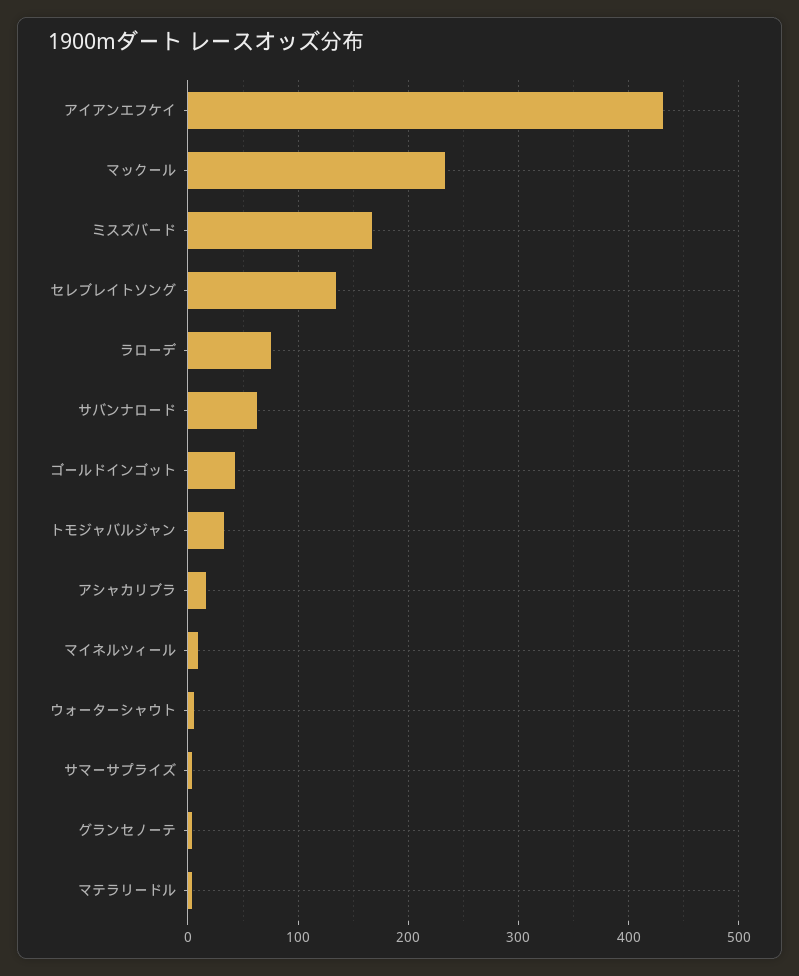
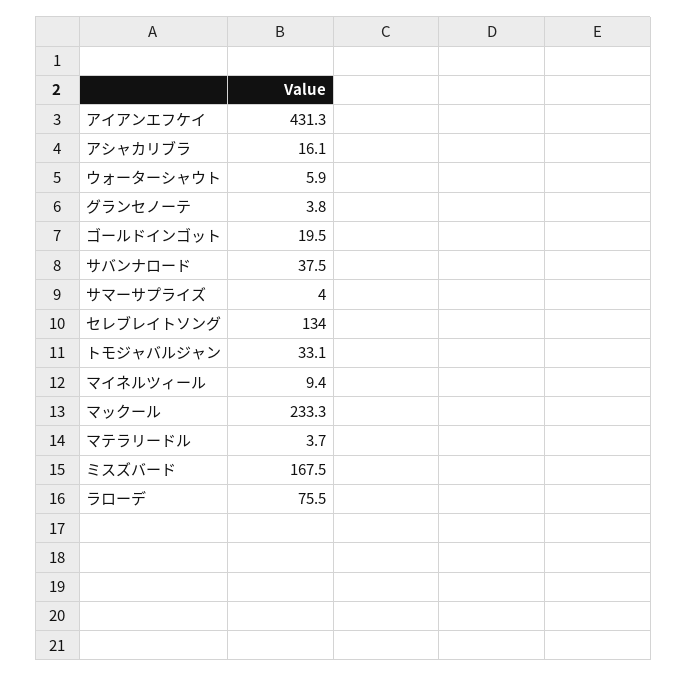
サバンナロード: 60 -> 37.5
ゴールドインゴット: 40 -> 19.5

